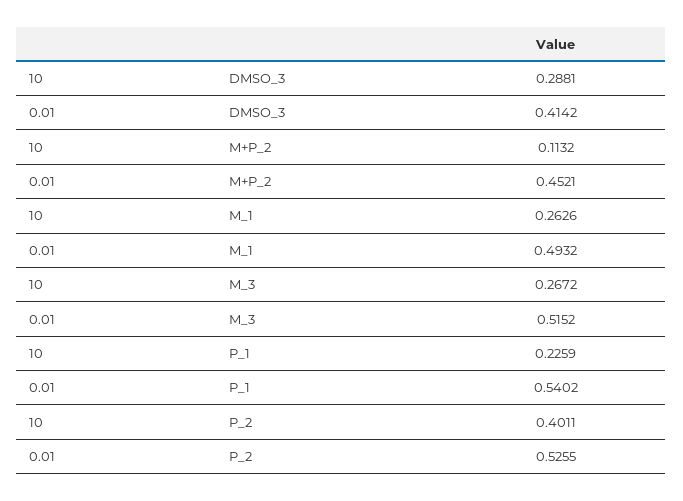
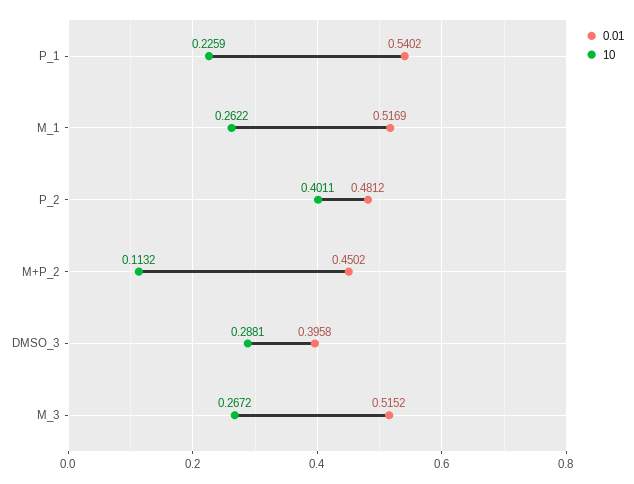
0.01, DMSO_3: 0.4142 -> 0.3958
0.01, M+P_2: 0.4521 -> 0.4502
10, M_1: 0.2626 -> 0.2622
0.01, M_1: 0.4932 -> 0.5169
0.01, P_2: 0.5255 -> 0.4812

